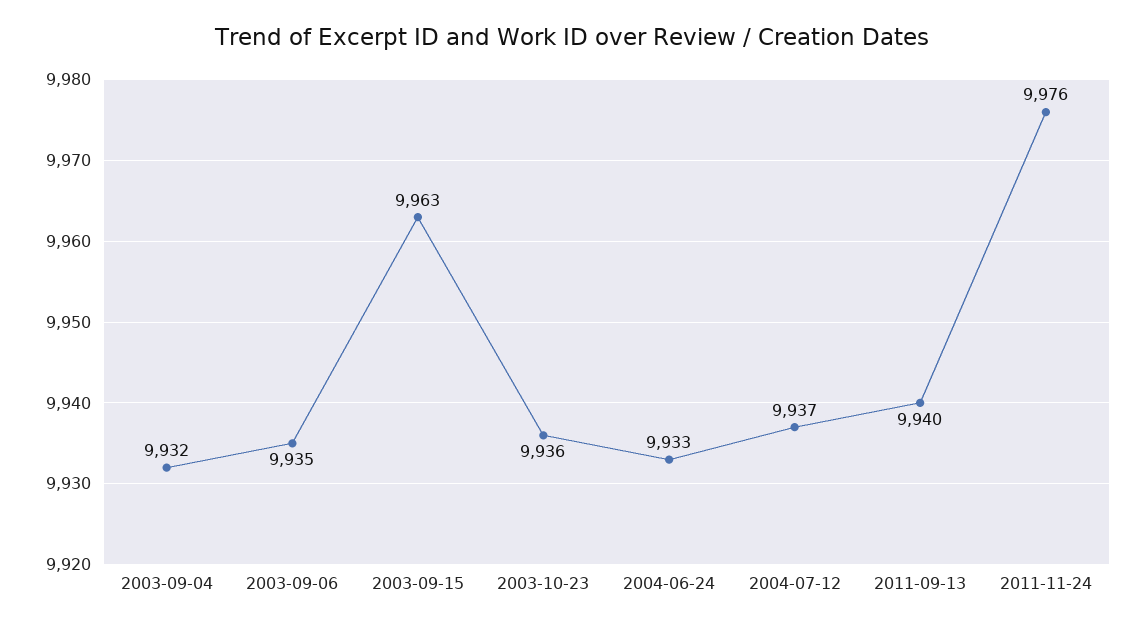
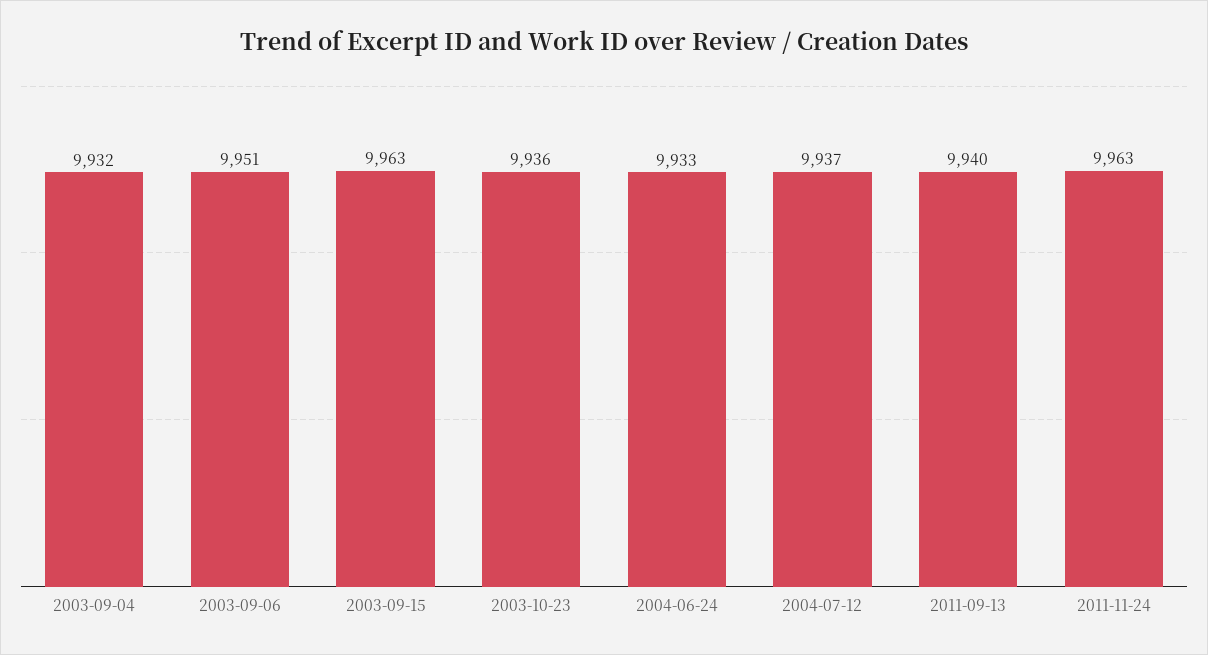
2003-09-06: 9935 -> 9951
2011-11-24: 9976 -> 9963

